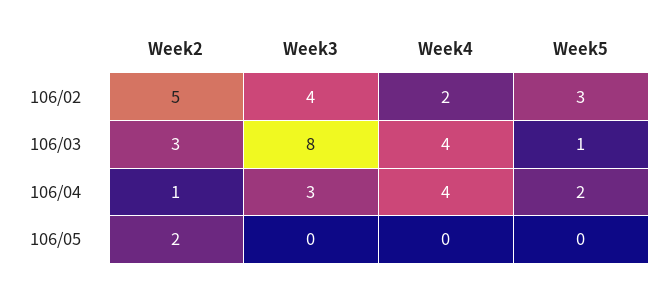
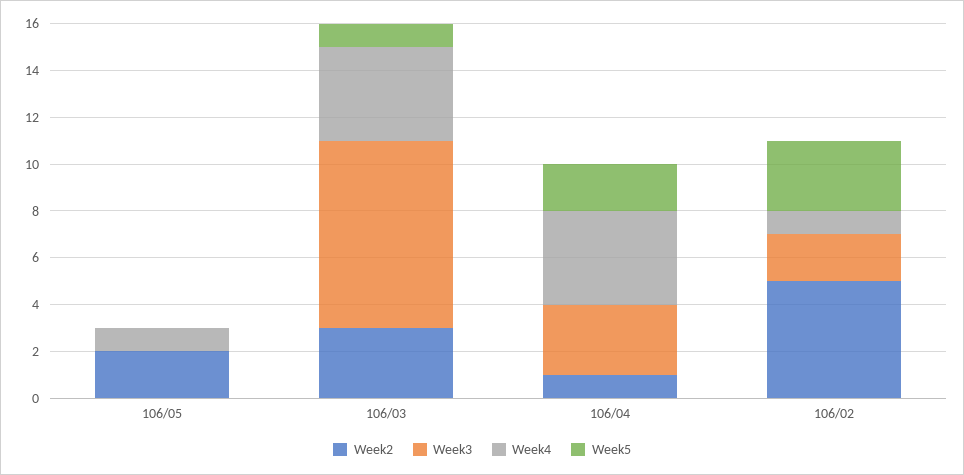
Week3, 106/02: 4 -> 2
Week4, 106/02: 2 -> 1
Week4, 106/05: 0 -> 1

